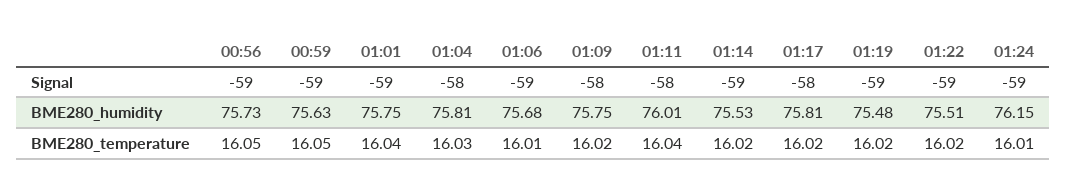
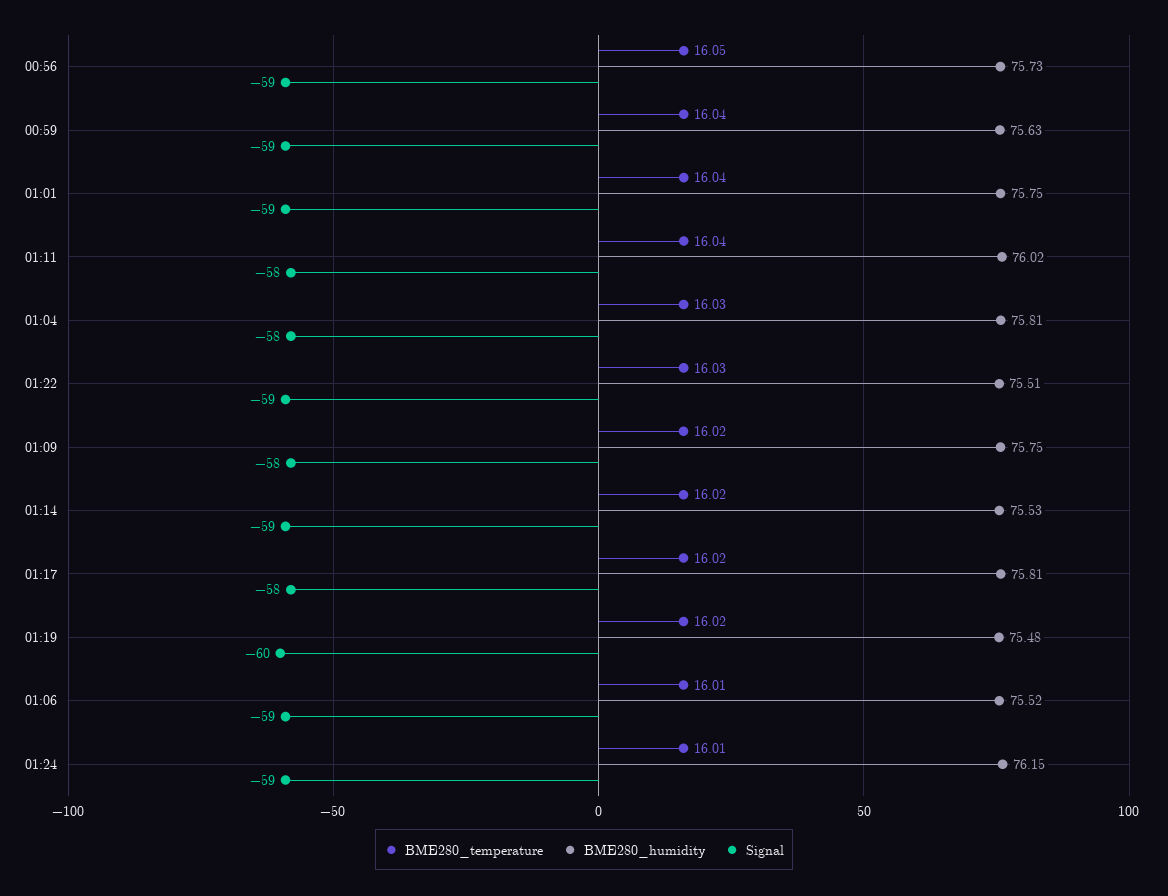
Signal, 01:19: -59 -> -60
BME280_humidity, 01:06: 75.68 -> 75.52
BME280_humidity, 01:11: 76.01 -> 76.02
BME280_temperature, 00:59: 16.05 -> 16.04
BME280_temperature, 01:22: 16.02 -> 16.03

